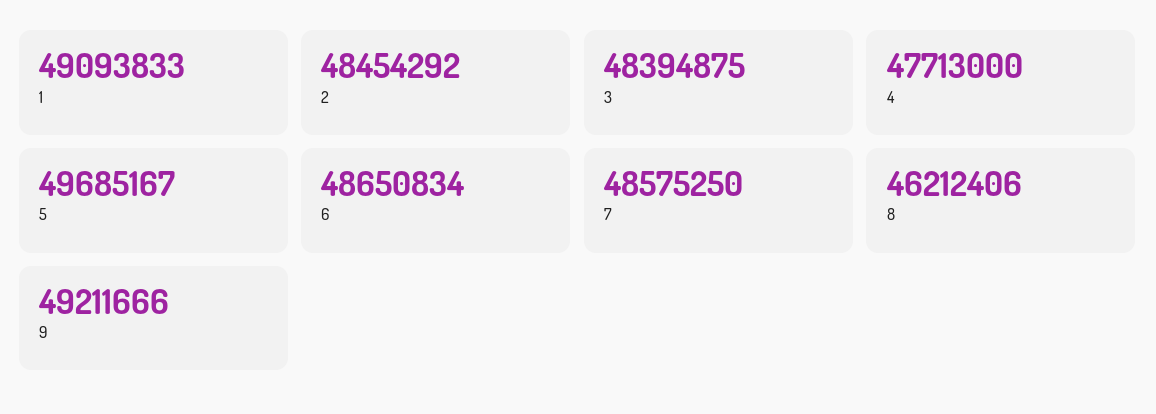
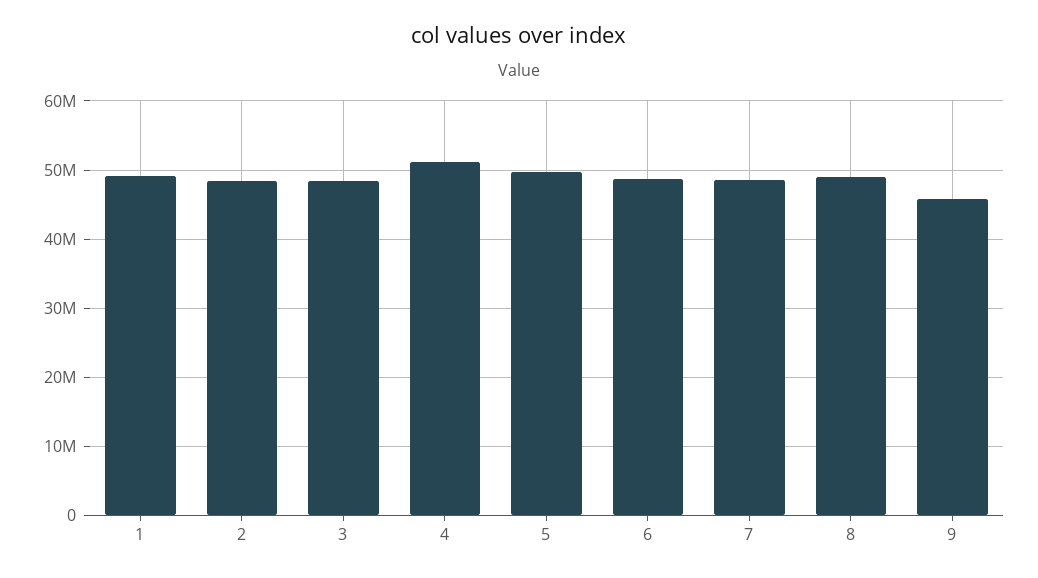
4: 47713000 -> 51000000
8: 46212406 -> 49000000
9: 49211666 -> 46000000

